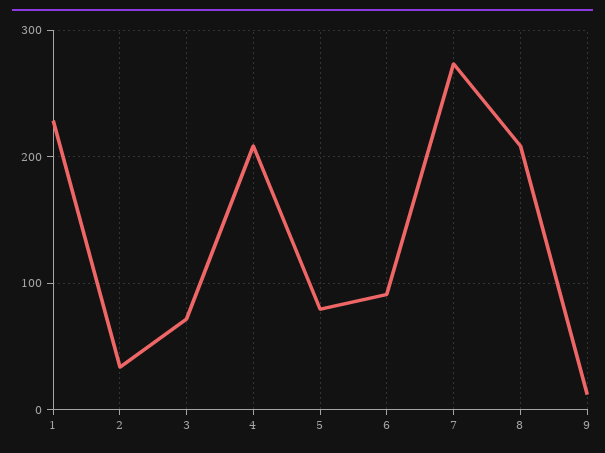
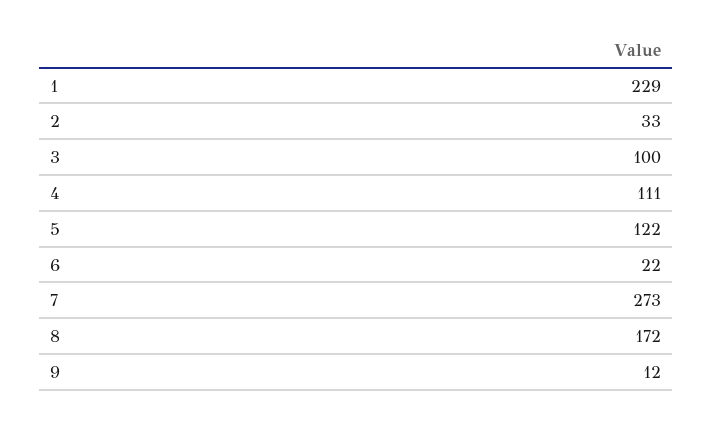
3: 70 -> 100
4: 210 -> 111
5: 80 -> 122
6: 90 -> 22
8: 210 -> 172

